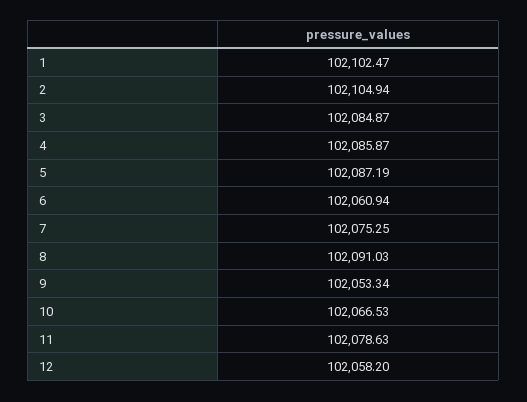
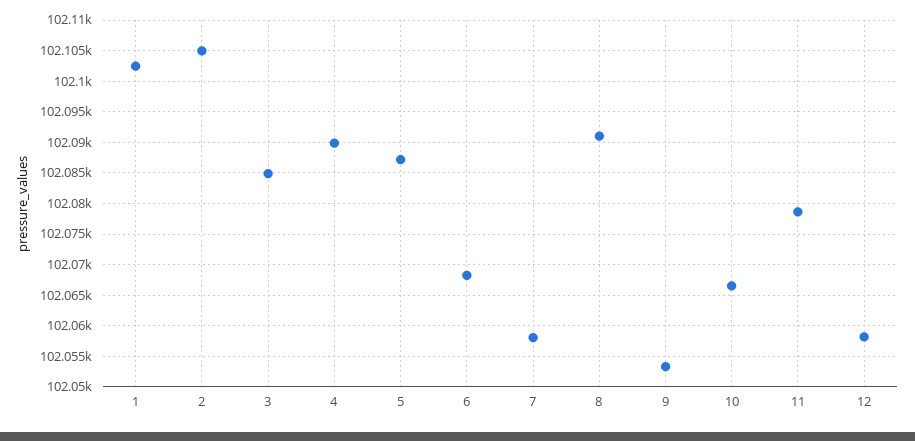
4: 102085.87 -> 102090
6: 102060.94 -> 102068
7: 102075.25 -> 102058

